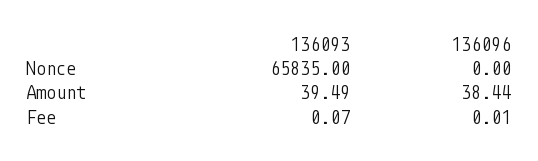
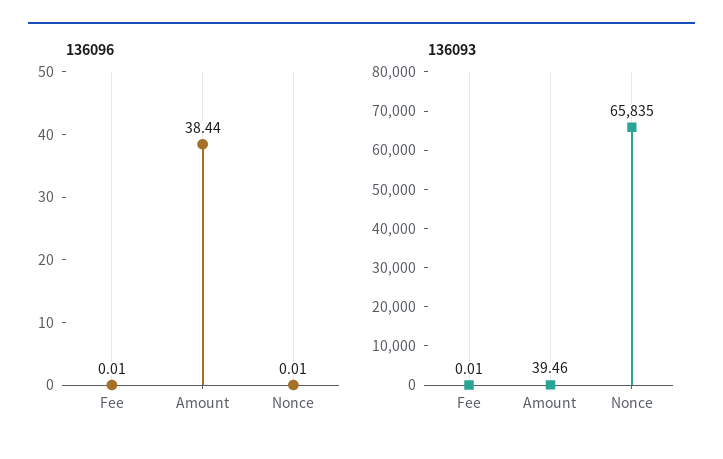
136096, Nonce: 0 -> 0.01
136093, Amount: 39.49 -> 39.46
136093, Fee: 0.07 -> 0.01

